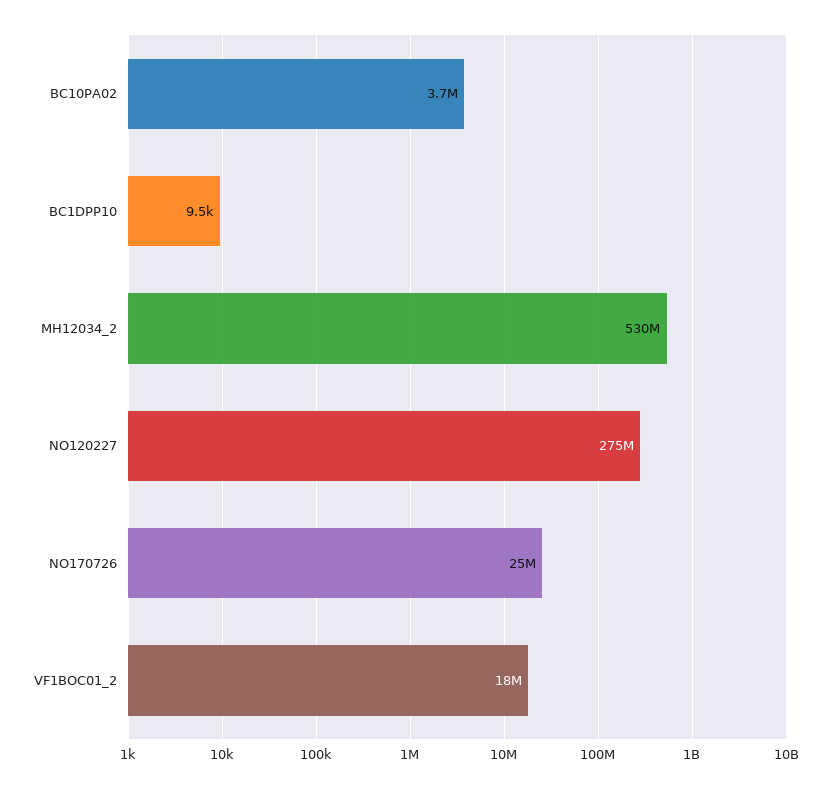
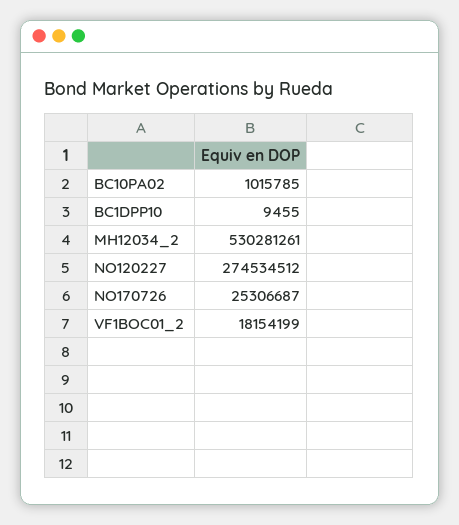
BC10PA02: 3700000 -> 1015785

